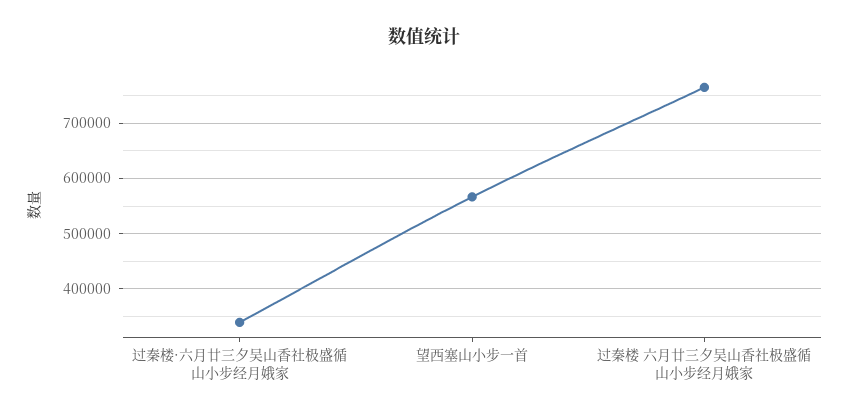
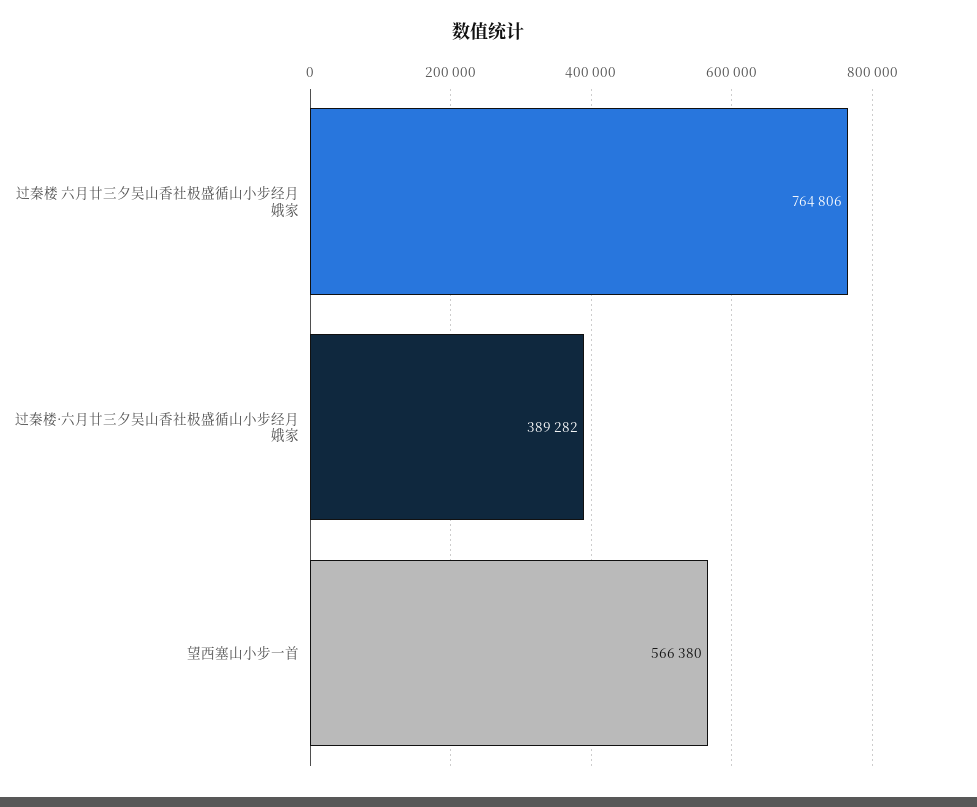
过秦楼·六月廿三夕吴山香社极盛循山小步经月娥家: 340000 -> 389282

